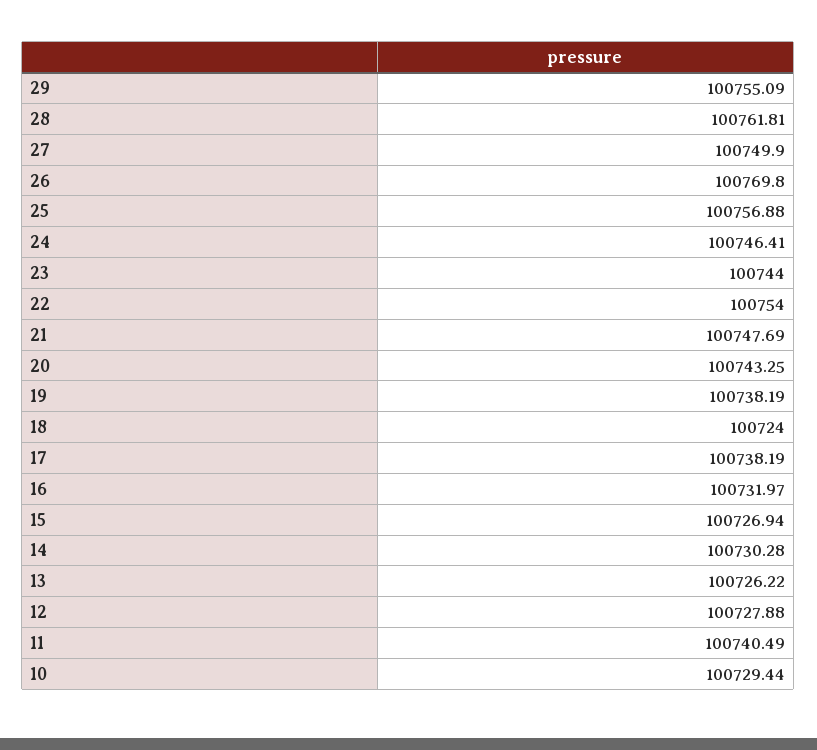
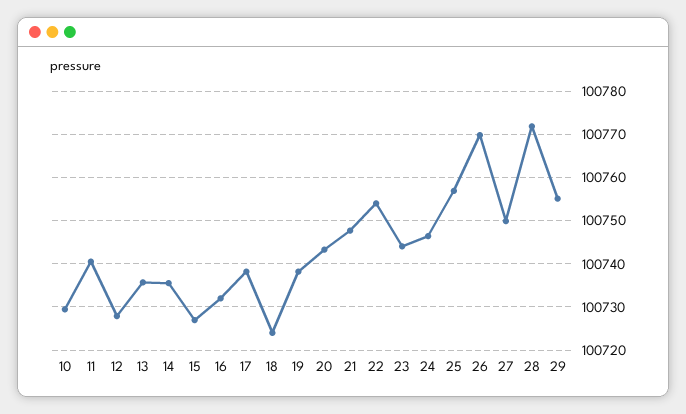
28: 100761.81 -> 100772
14: 100730.28 -> 100736
13: 100726.22 -> 100736

